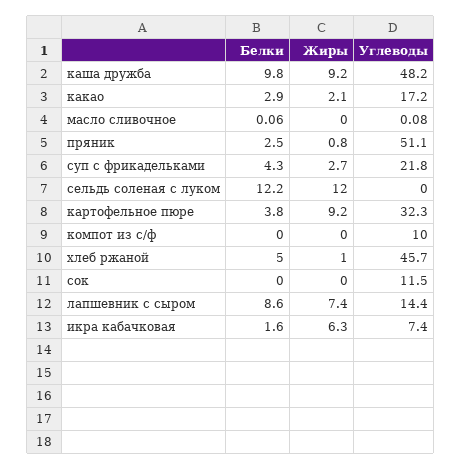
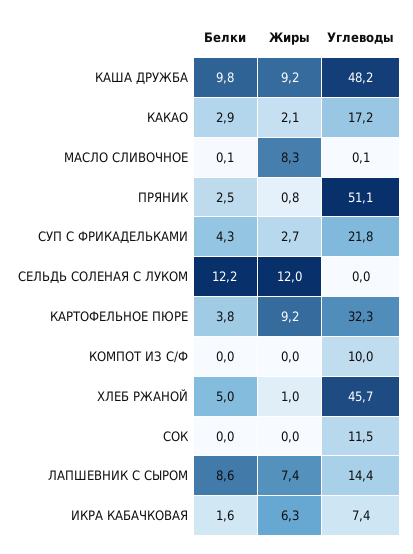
Жиры, масло сливочное: 0 -> 8.3

